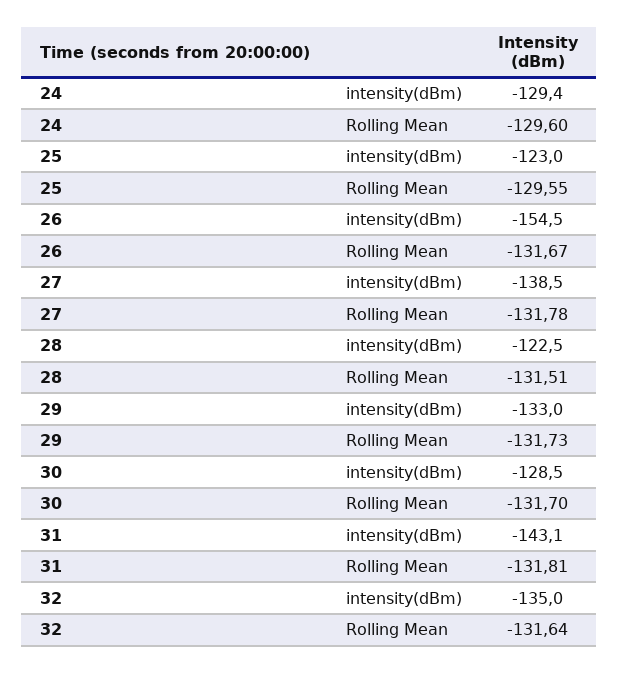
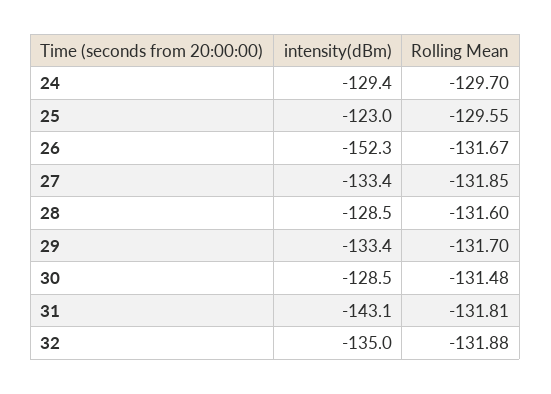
24, Rolling Mean: -129.6 -> -129.7
26, intensity(dBm): -154.5 -> -152.3
27, intensity(dBm): -138.5 -> -133.4
27, Rolling Mean: -131.78 -> -131.85
28, intensity(dBm): -122.5 -> -128.5
28, Rolling Mean: -131.51 -> -131.6
29, intensity(dBm): -133 -> -133.4
29, Rolling Mean: -131.73 -> -131.7
30, Rolling Mean: -131.7 -> -131.48
32, Rolling Mean: -131.64 -> -131.88

